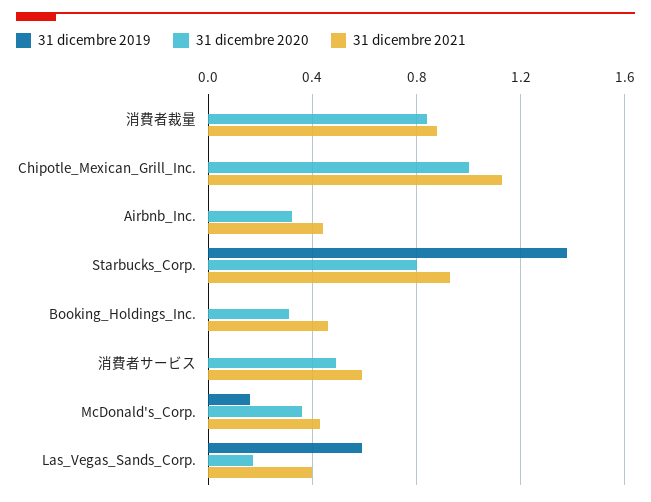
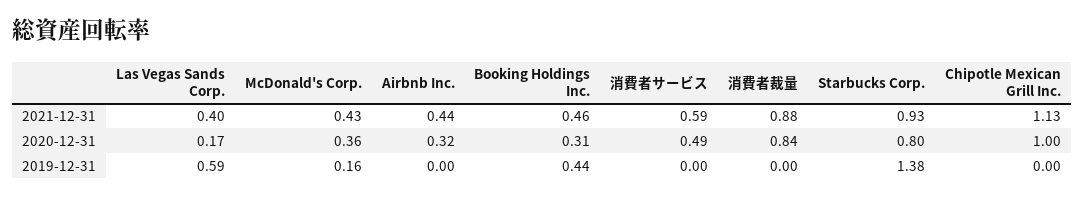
31 dicembre 2019, Booking_Holdings_Inc.: 0 -> 0.44

